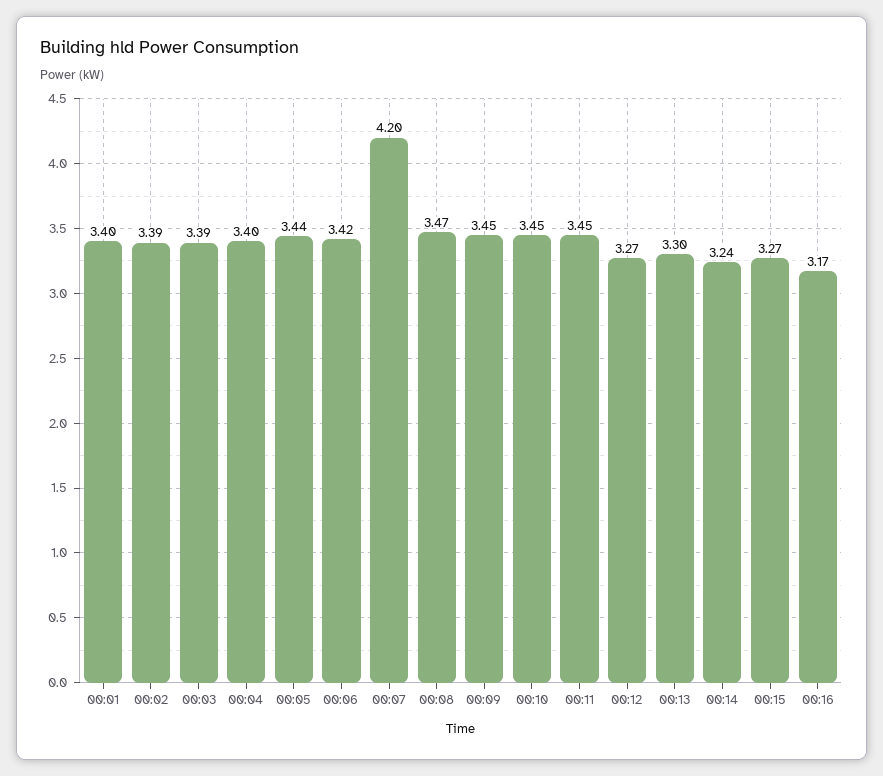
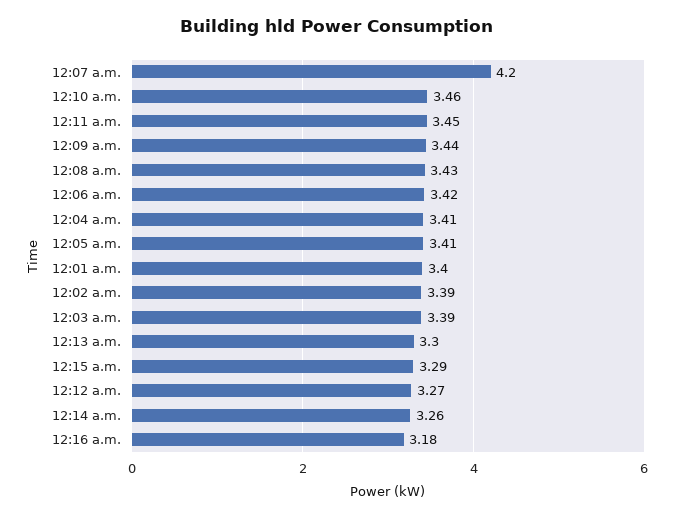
00:04: 3.4 -> 3.41
00:05: 3.44 -> 3.41
00:08: 3.47 -> 3.43
00:09: 3.45 -> 3.44
00:10: 3.45 -> 3.46
00:14: 3.24 -> 3.26
00:15: 3.27 -> 3.29
00:16: 3.17 -> 3.18

